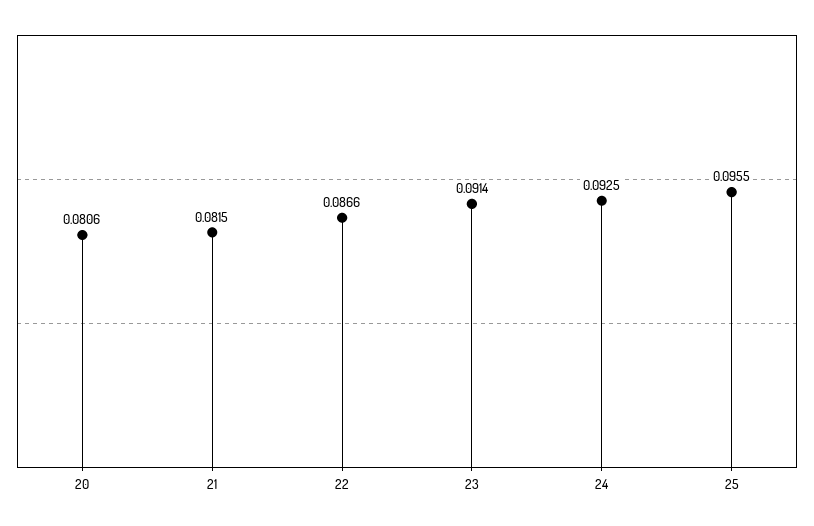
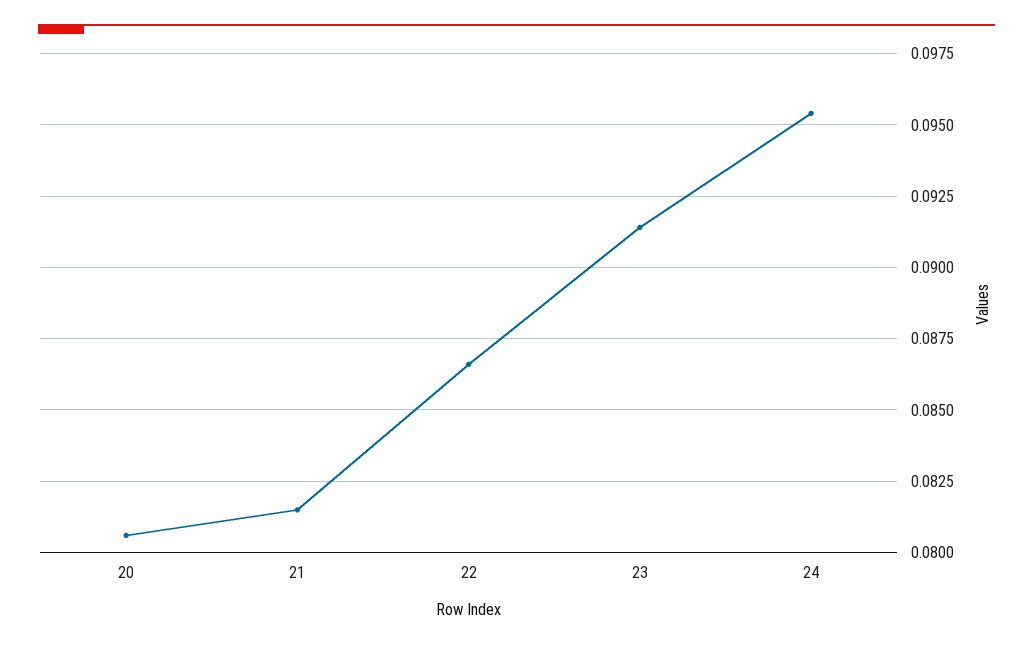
24: 0.0925 -> 0.0955
25: 0.0955 -> none

